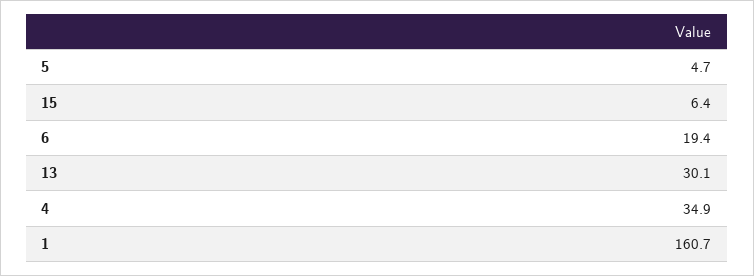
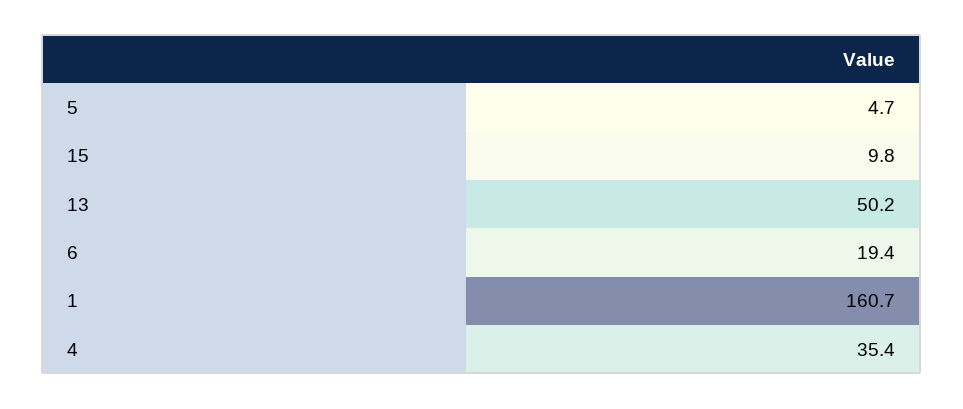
15: 6.4 -> 9.8
13: 30.1 -> 50.2
4: 34.9 -> 35.4

